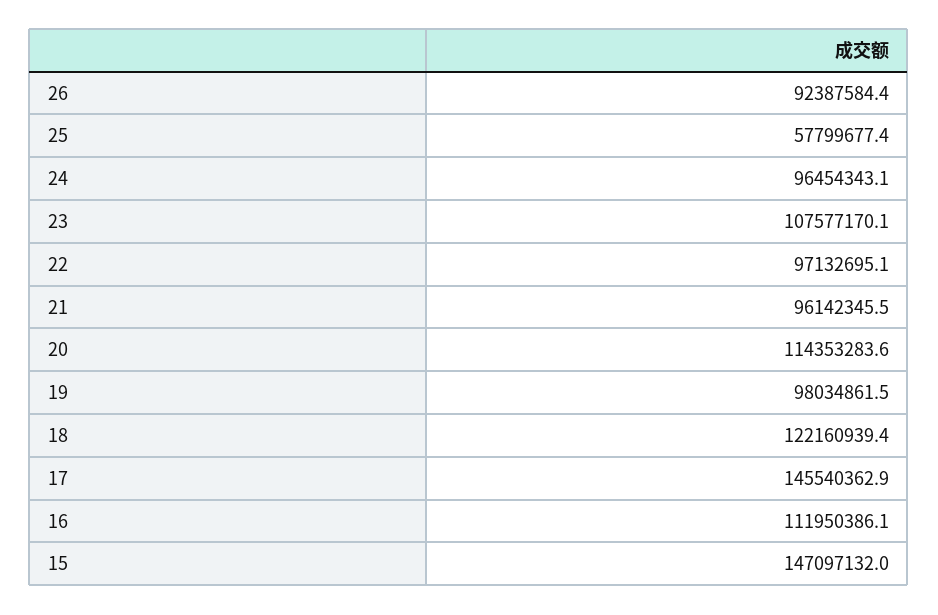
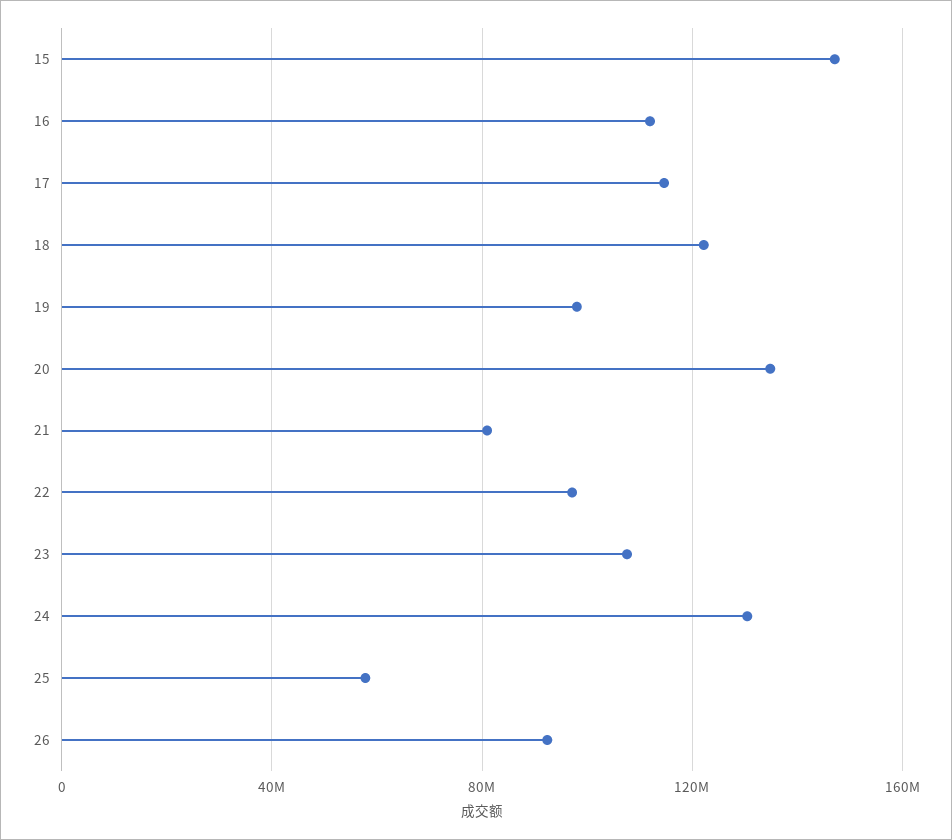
24: 96454343.1 -> 130000000
21: 96142345.5 -> 80000000
20: 114353283.6 -> 135000000
17: 145540362.9 -> 115000000

